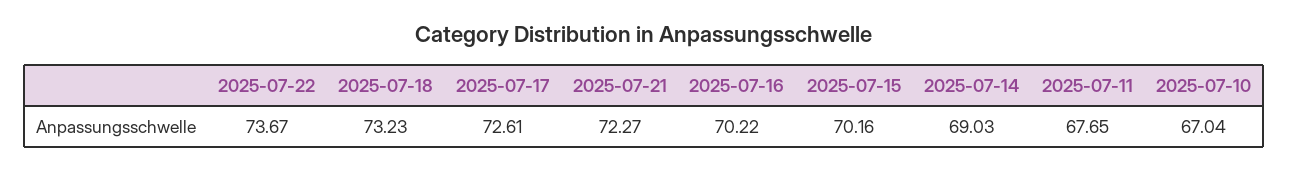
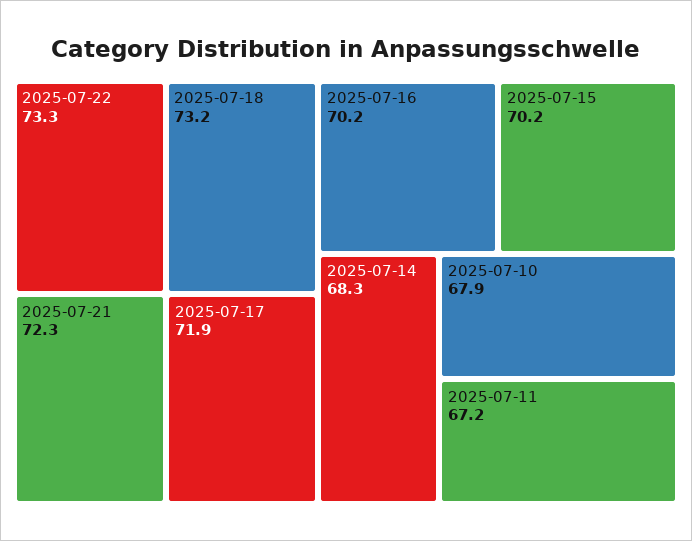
2025-07-22: 73.67 -> 73.3
2025-07-17: 72.61 -> 71.9
2025-07-14: 69.03 -> 68.3
2025-07-11: 67.65 -> 67.2
2025-07-10: 67.04 -> 67.9

